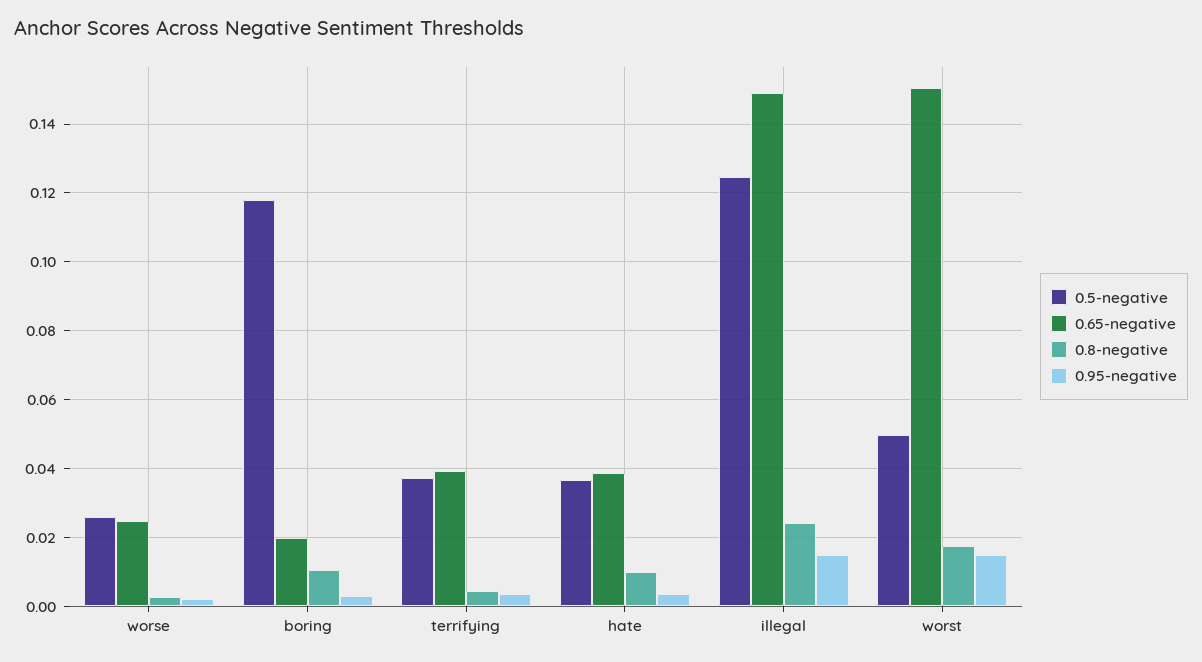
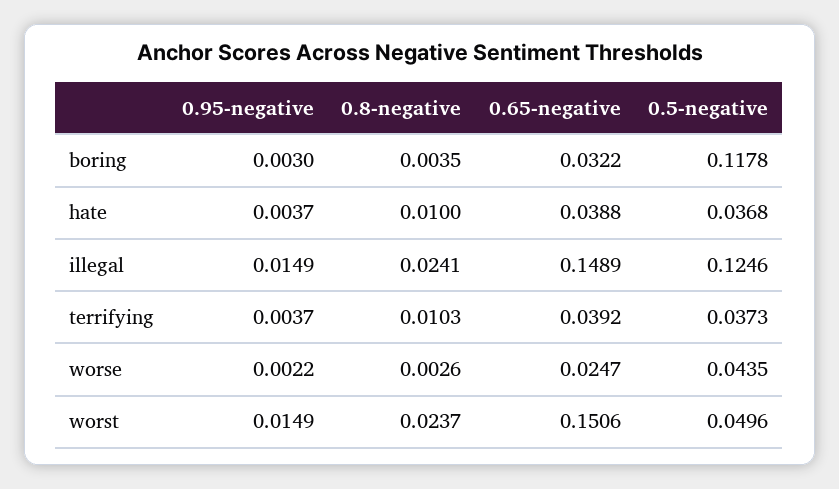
0.5-negative, worse: 0.026 -> 0.0435
0.65-negative, boring: 0.02 -> 0.0322
0.8-negative, boring: 0.01 -> 0.0035
0.8-negative, terrifying: 0.004 -> 0.0103
0.8-negative, worst: 0.018 -> 0.0237

